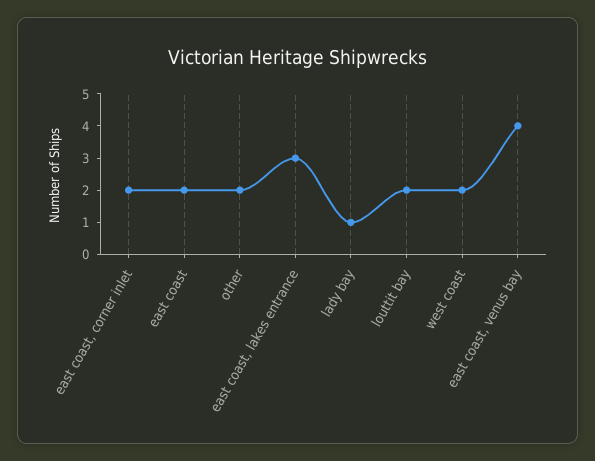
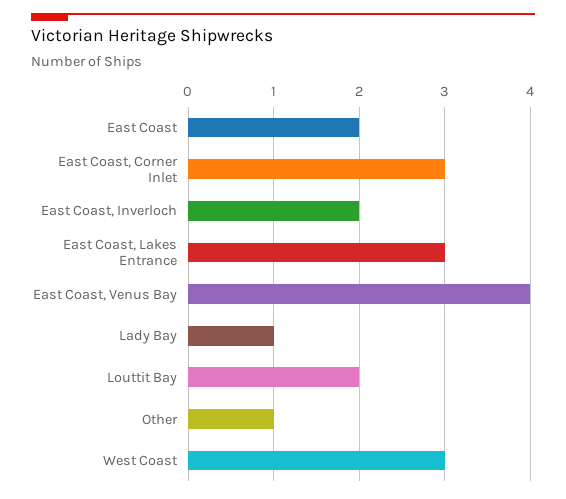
east coast, corner inlet: 2 -> 3
other: 2 -> 1
west coast: 2 -> 3
East Coast, Inverloch: none -> 2

